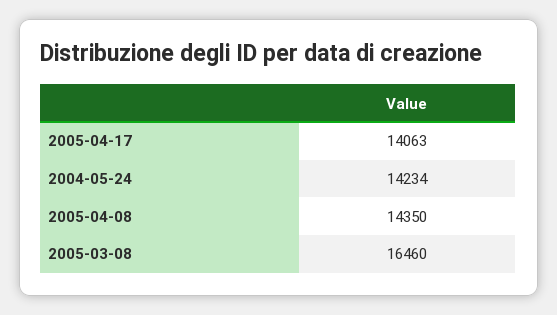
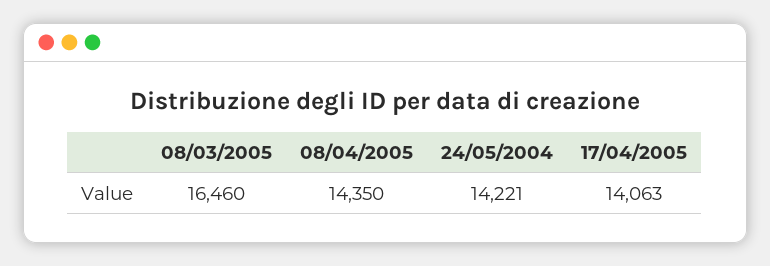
2004-05-24: 14234 -> 14221

